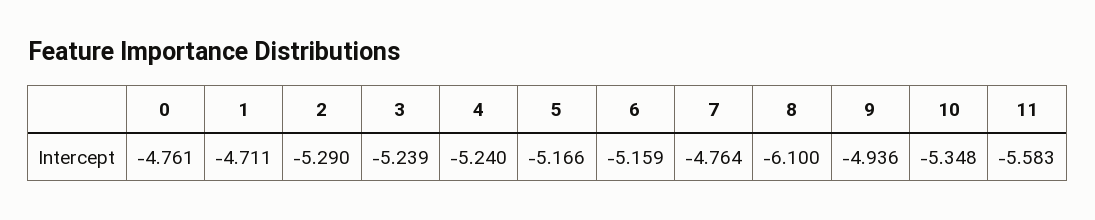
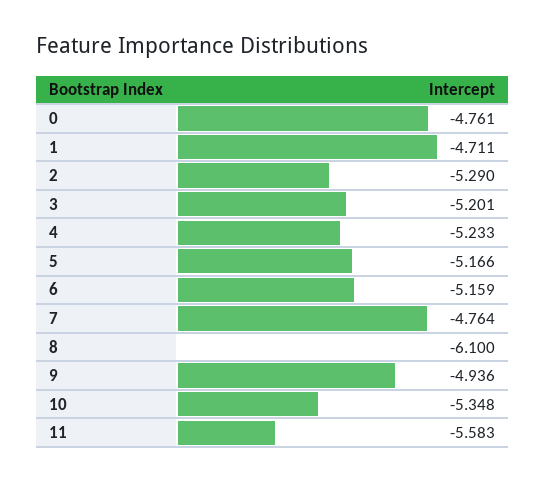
3: -5.239 -> -5.201
4: -5.24 -> -5.233

